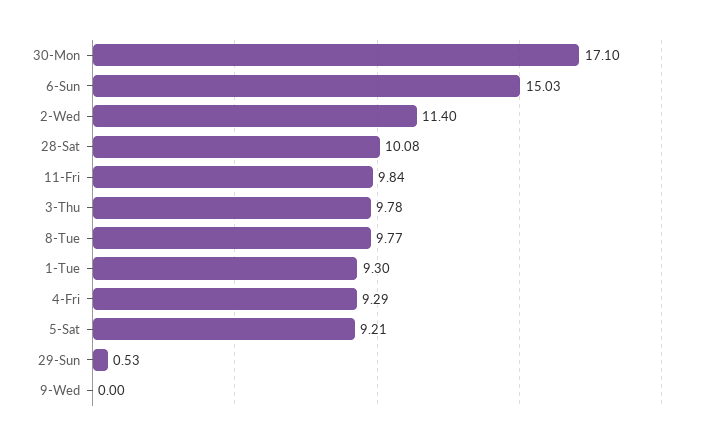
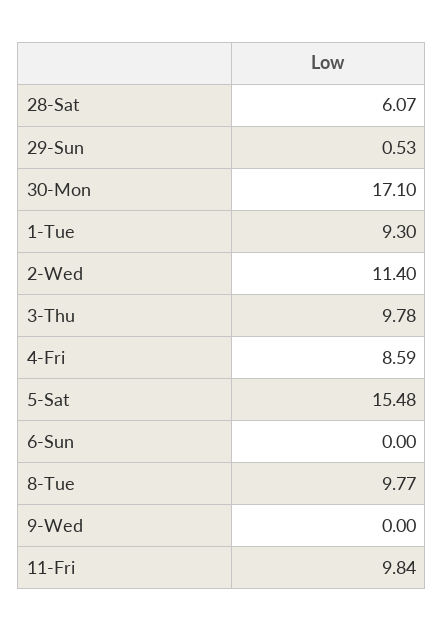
6-Sun: 15.03 -> 0
28-Sat: 10.08 -> 6.07
4-Fri: 9.29 -> 8.59
5-Sat: 9.21 -> 15.48

